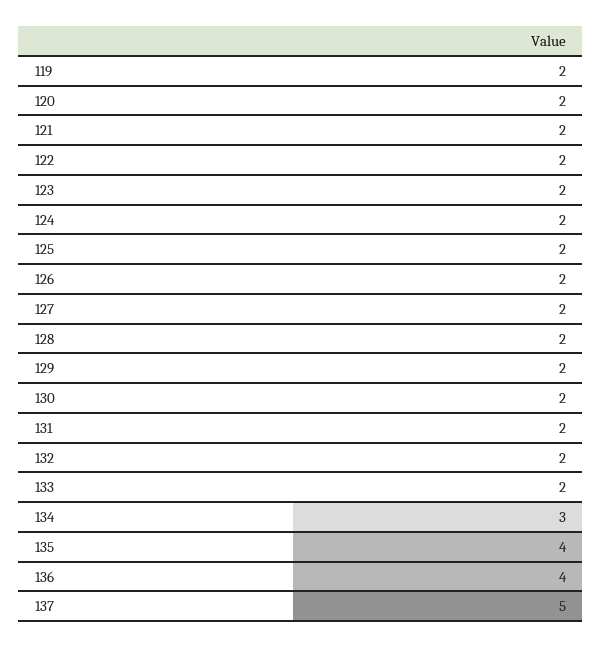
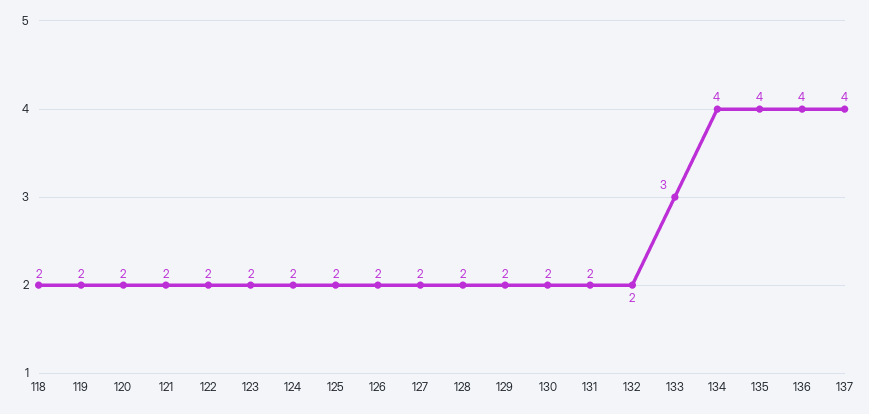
133: 2 -> 3
134: 3 -> 4
137: 5 -> 4
118: none -> 2

